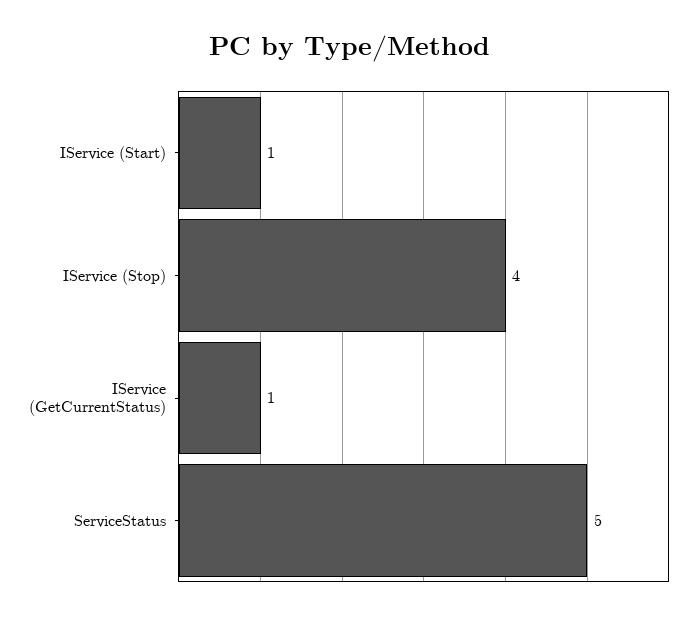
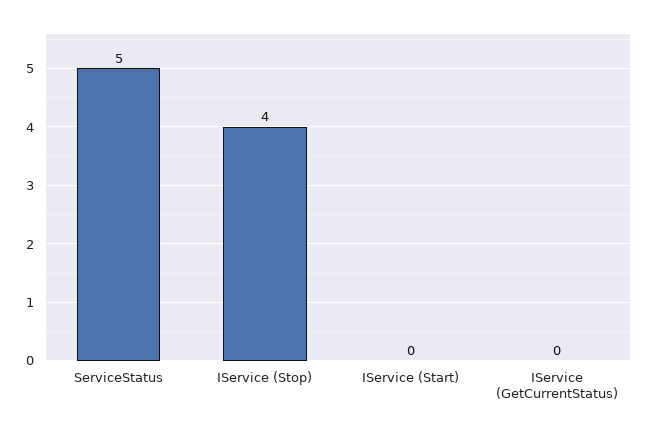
IService (Start): 1 -> 0
IService (GetCurrentStatus): 1 -> 0

